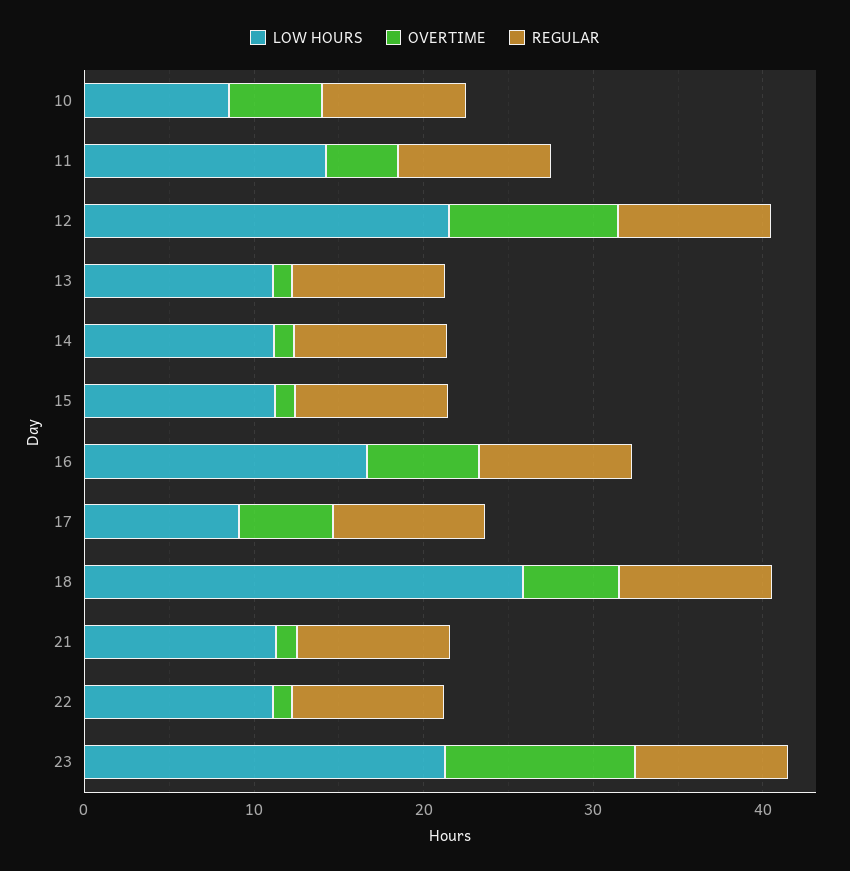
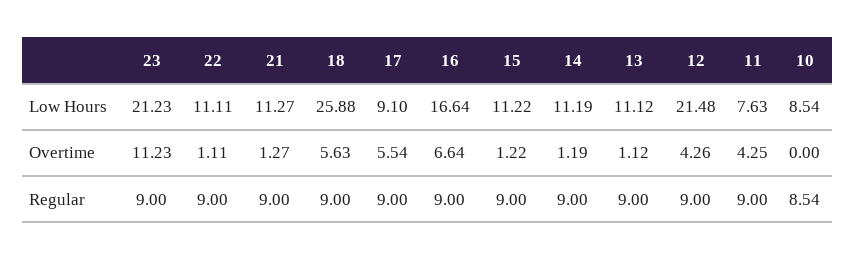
OVERTIME, 10: 6 -> 0
LOW HOURS, 11: 14 -> 7.63
OVERTIME, 12: 10 -> 4.26

